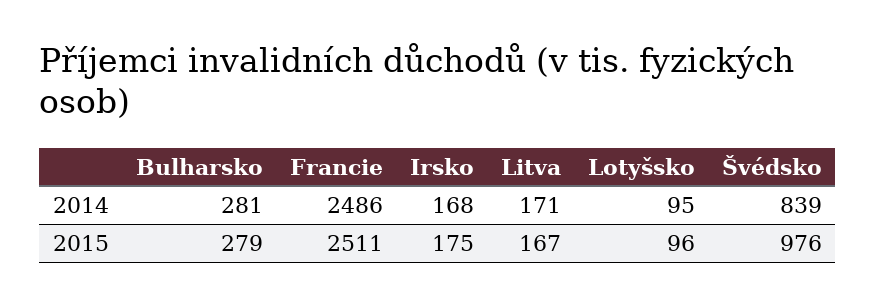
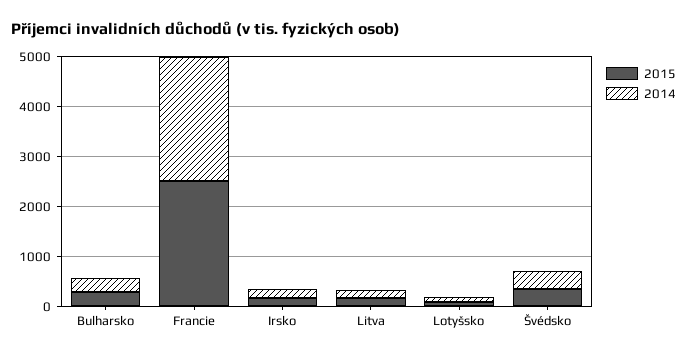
2014, Švédsko: 839 -> 400
2015, Švédsko: 976 -> 400

